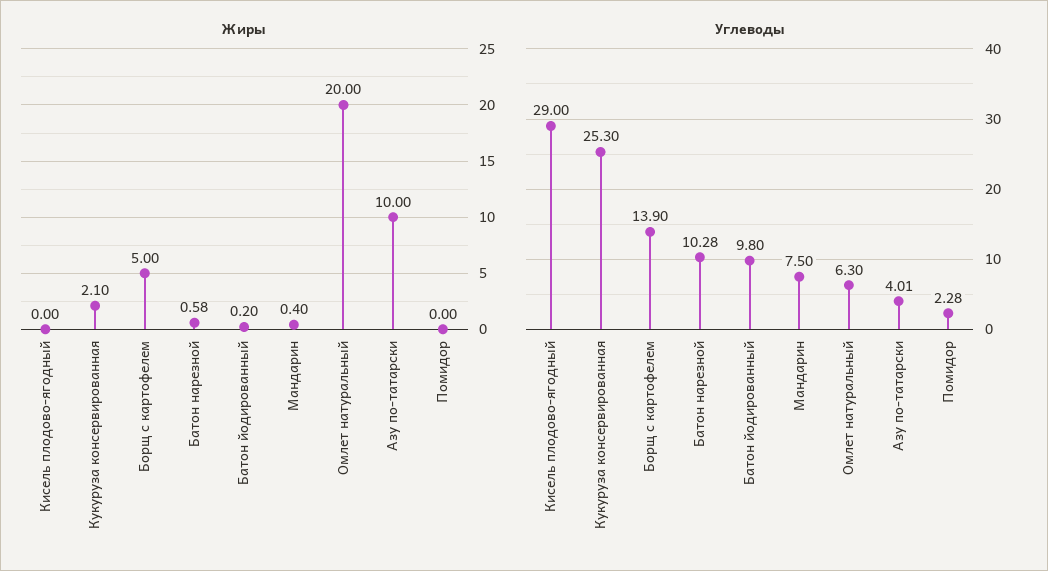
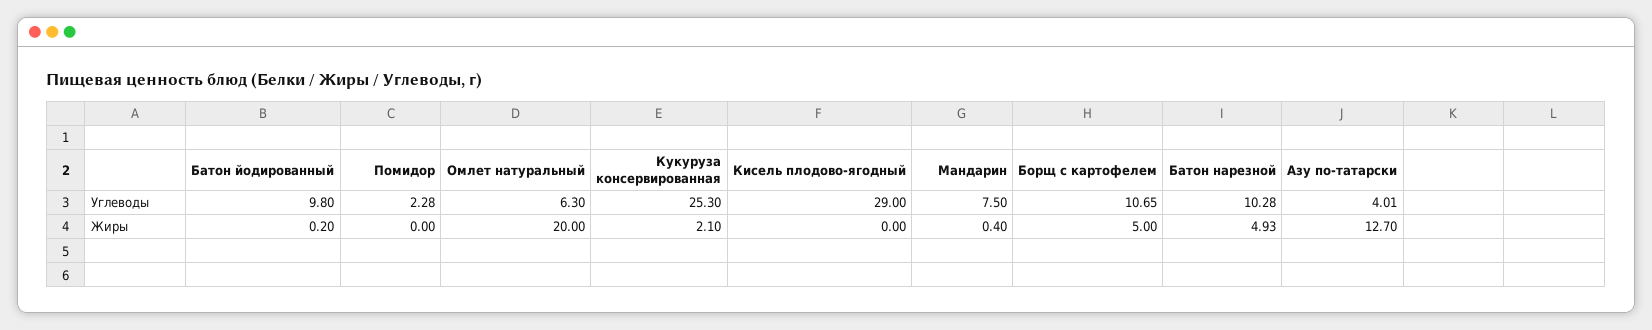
Жиры, Батон нарезной: 0.58 -> 4.93
Жиры, Азу по-татарски: 10 -> 12.7
Углеводы, Борщ с картофелем: 13.9 -> 10.65

